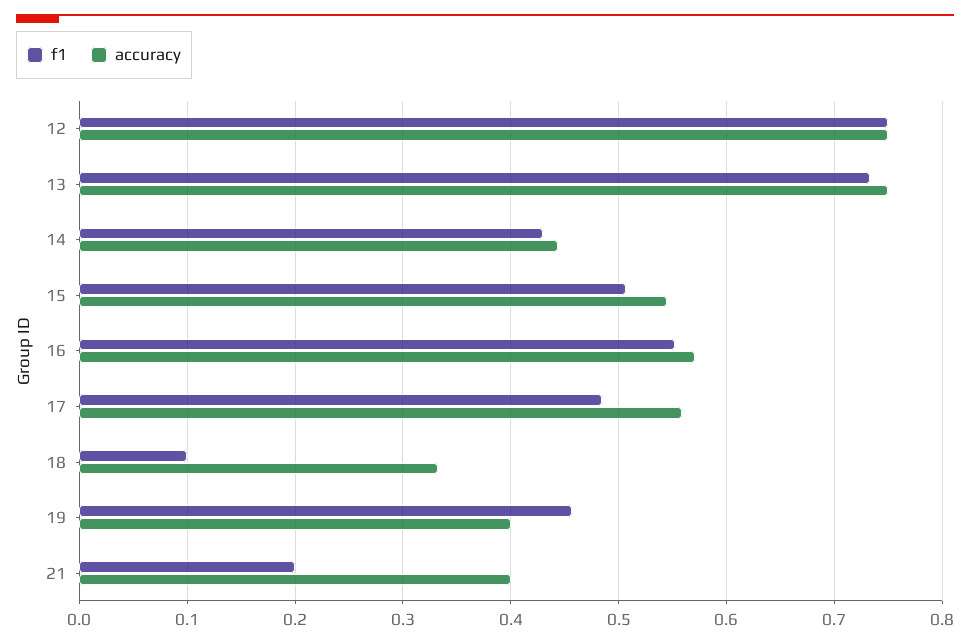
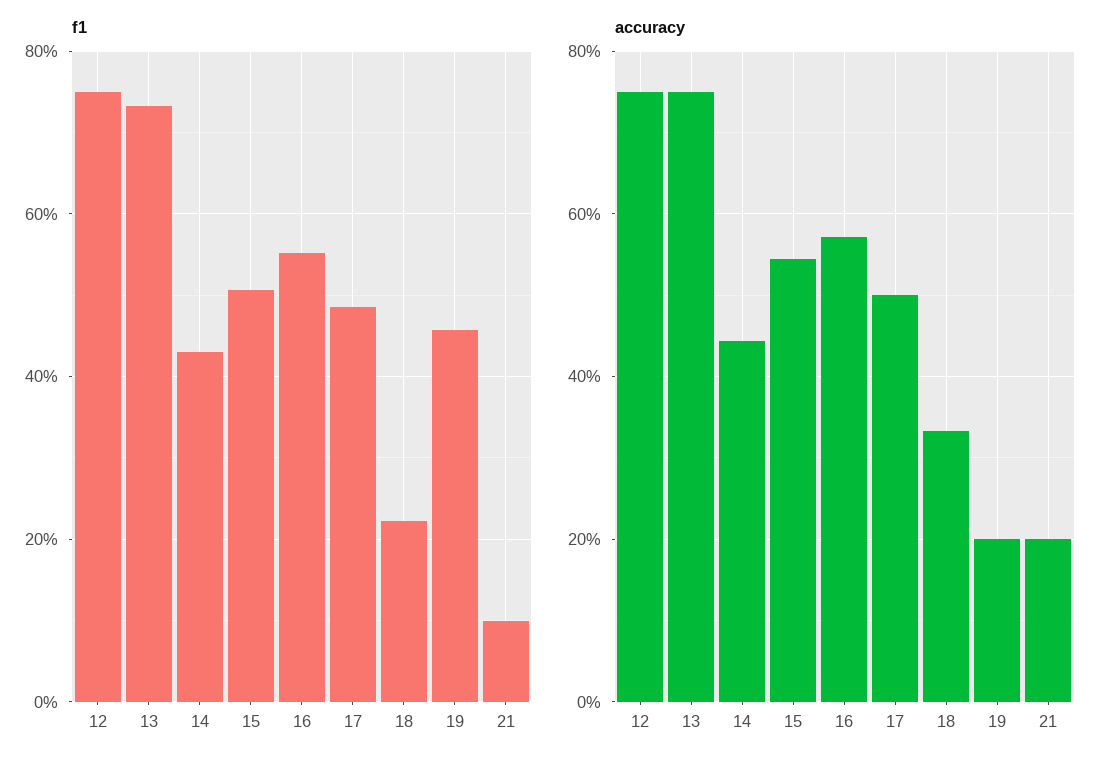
accuracy, 17: 0.56 -> 0.5
f1, 18: 0.1 -> 0.22
accuracy, 19: 0.4 -> 0.2
f1, 21: 0.2 -> 0.1
accuracy, 21: 0.4 -> 0.2

